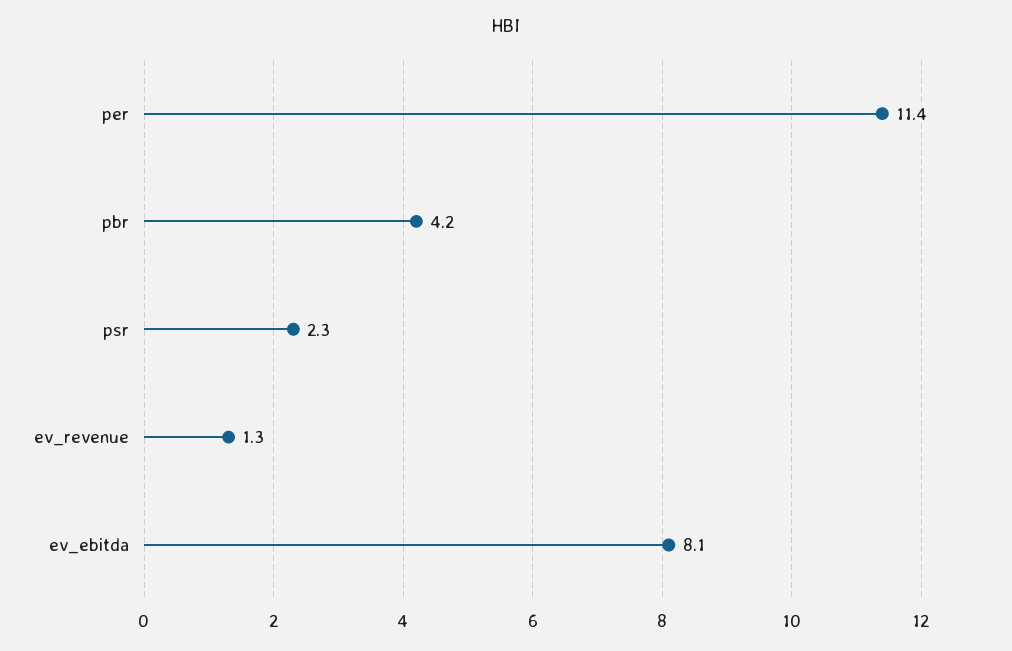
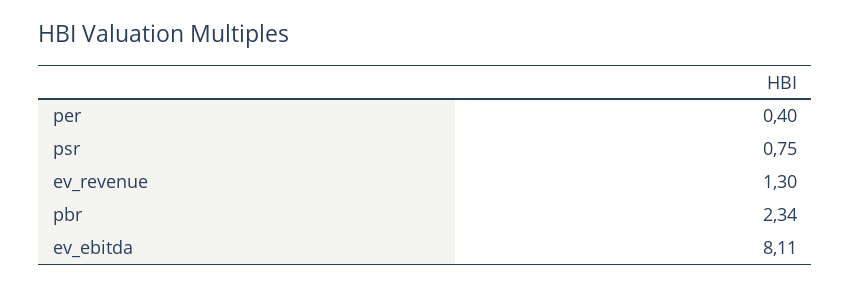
per: 11.4 -> 0.4
pbr: 4.2 -> 2.34
psr: 2.3 -> 0.75

